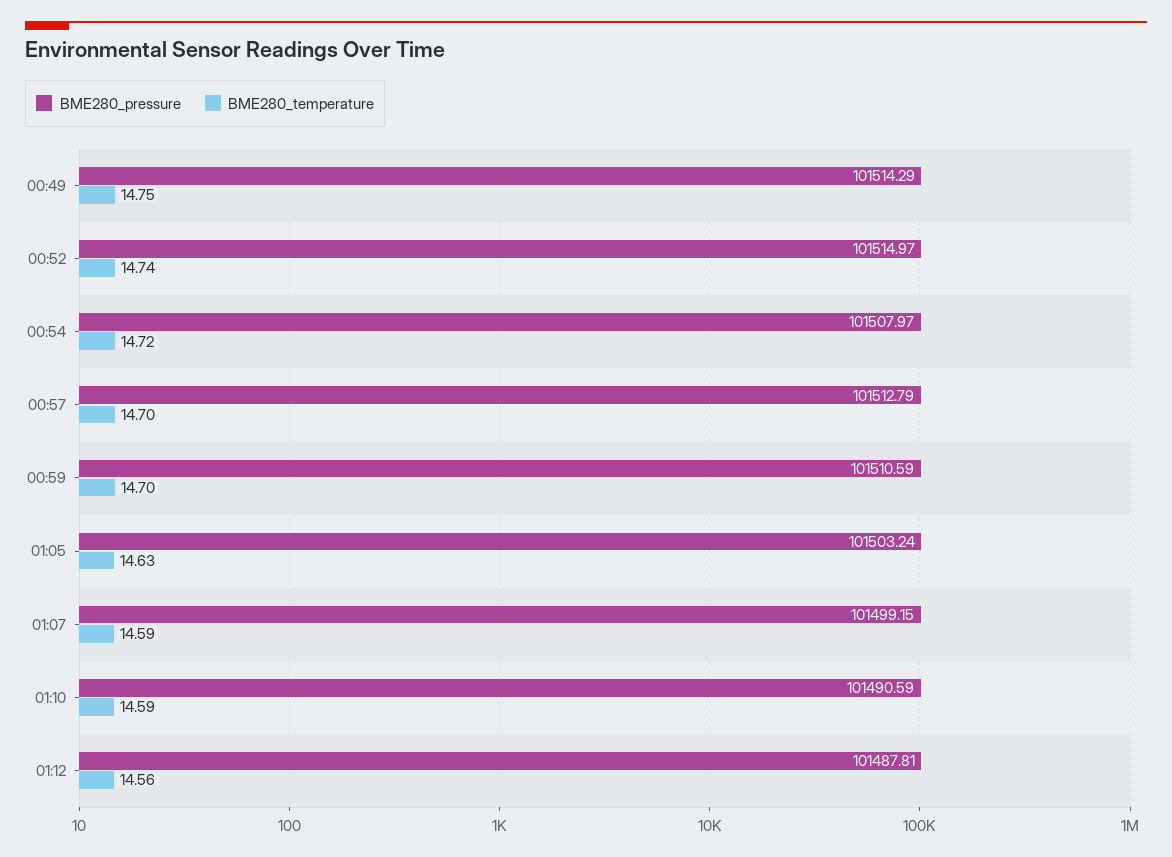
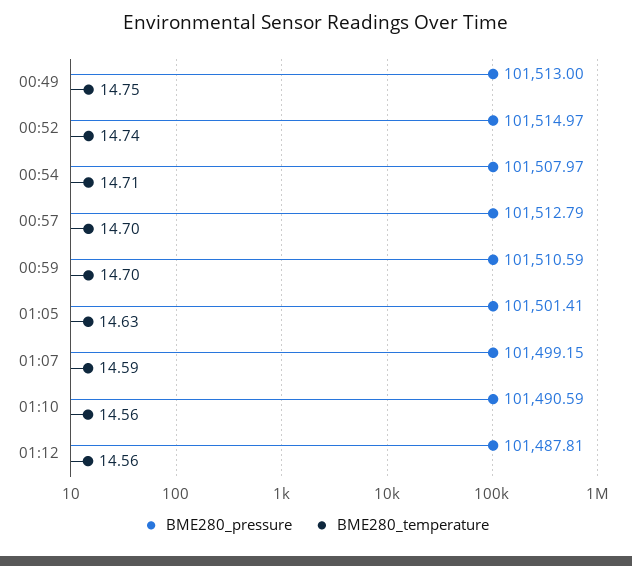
BME280_pressure, 00:49: 101514.29 -> 101513
BME280_temperature, 00:54: 14.72 -> 14.71
BME280_pressure, 01:05: 101503.24 -> 101501.41
BME280_temperature, 01:10: 14.59 -> 14.56

